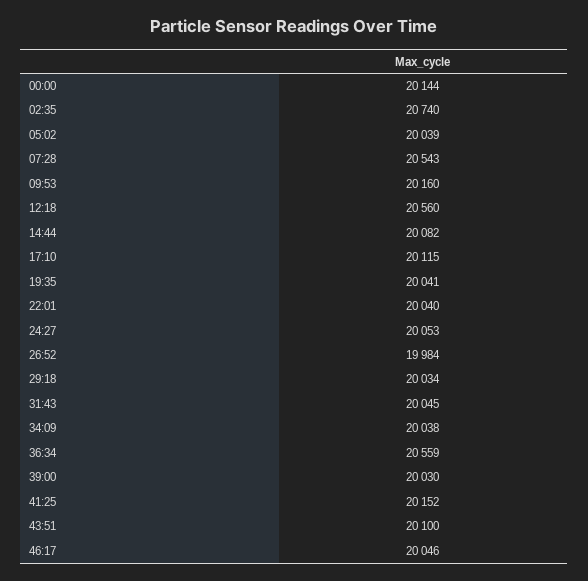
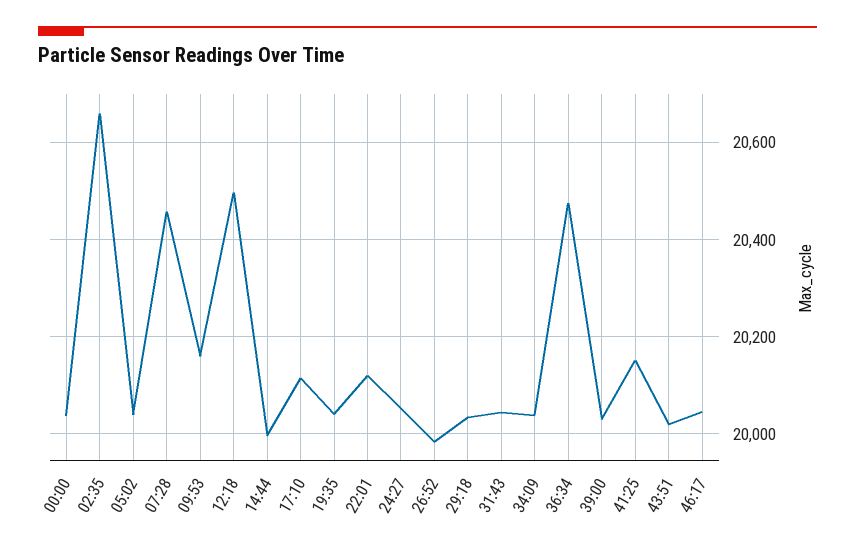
00:00: 20144 -> 20040
02:35: 20740 -> 20660
07:28: 20543 -> 20460
12:18: 20560 -> 20500
14:44: 20082 -> 20000
22:01: 20040 -> 20120
36:34: 20559 -> 20480
43:51: 20100 -> 20020

